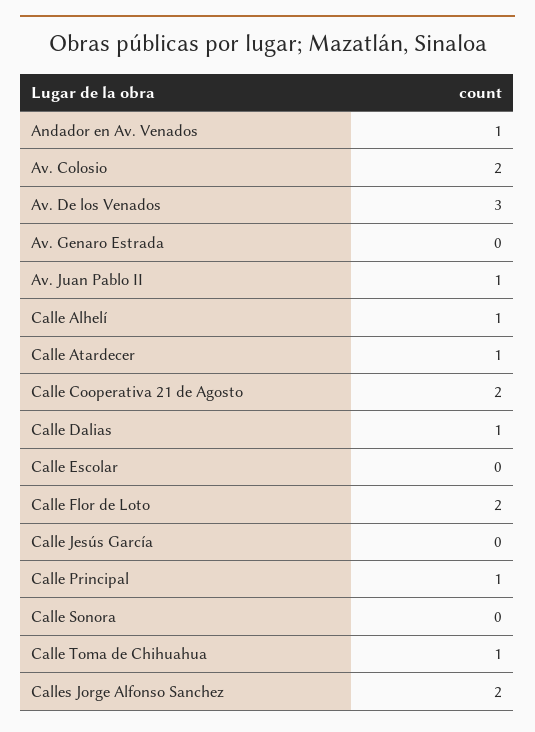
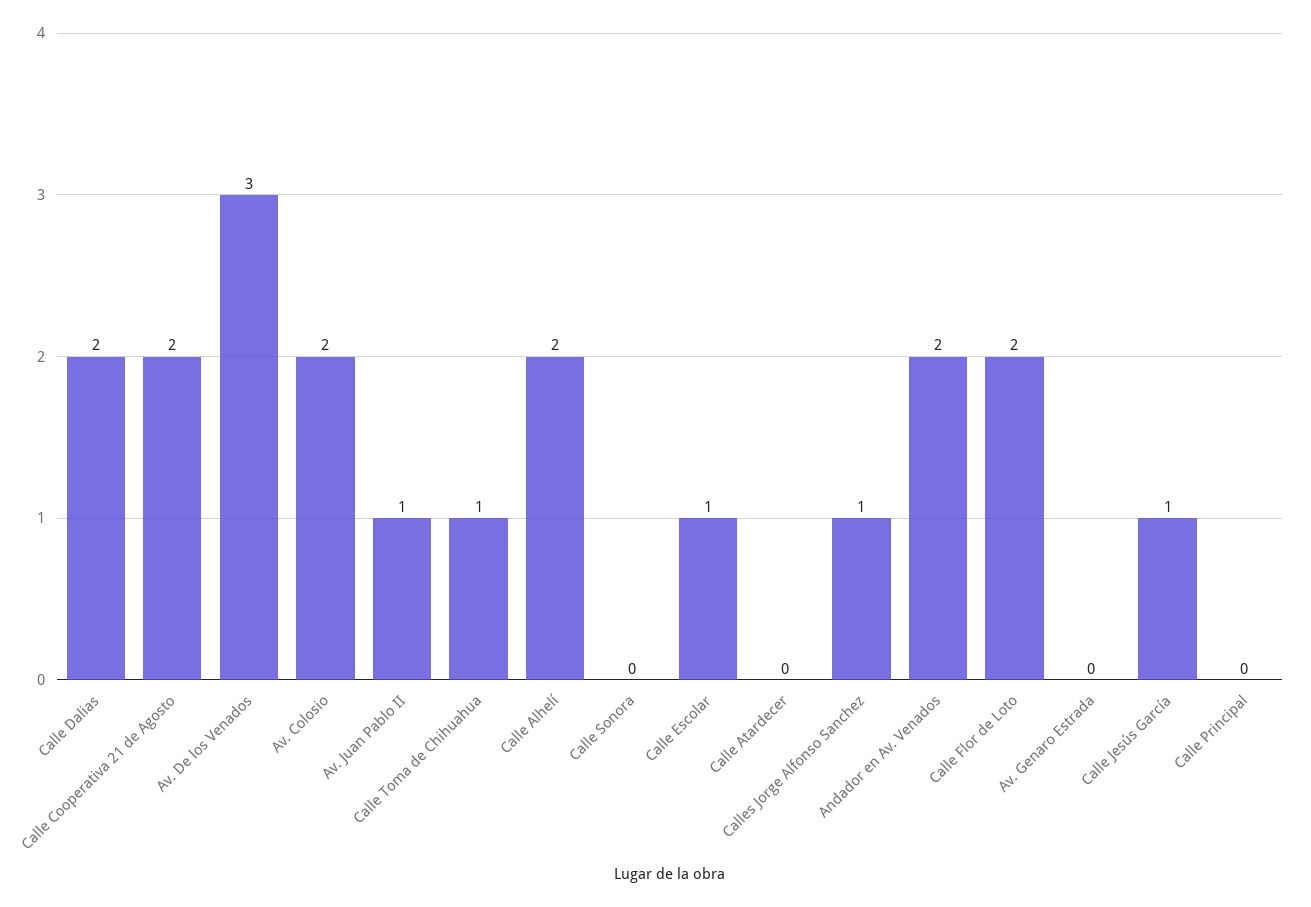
Andador en Av. Venados: 1 -> 2
Calle Alhelí: 1 -> 2
Calle Atardecer: 1 -> 0
Calle Dalias: 1 -> 2
Calle Escolar: 0 -> 1
Calle Jesús García: 0 -> 1
Calle Principal: 1 -> 0
Calles Jorge Alfonso Sanchez: 2 -> 1

